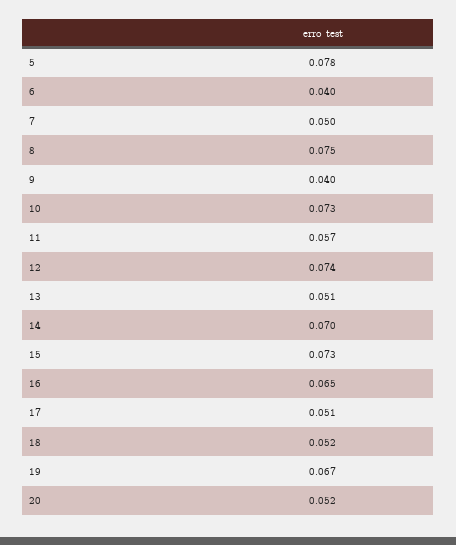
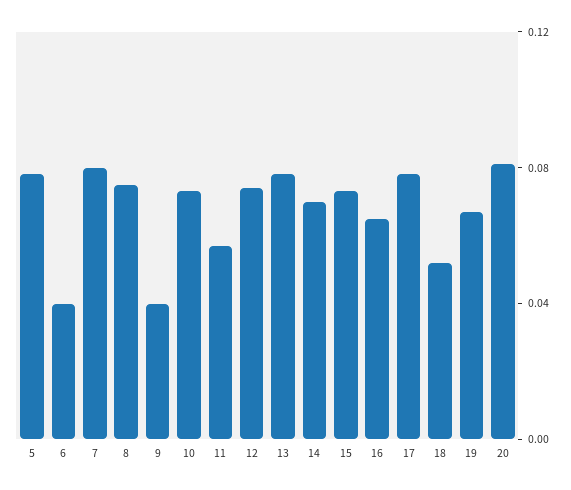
7: 0.05 -> 0.08
13: 0.051 -> 0.08
17: 0.051 -> 0.08
20: 0.052 -> 0.08

